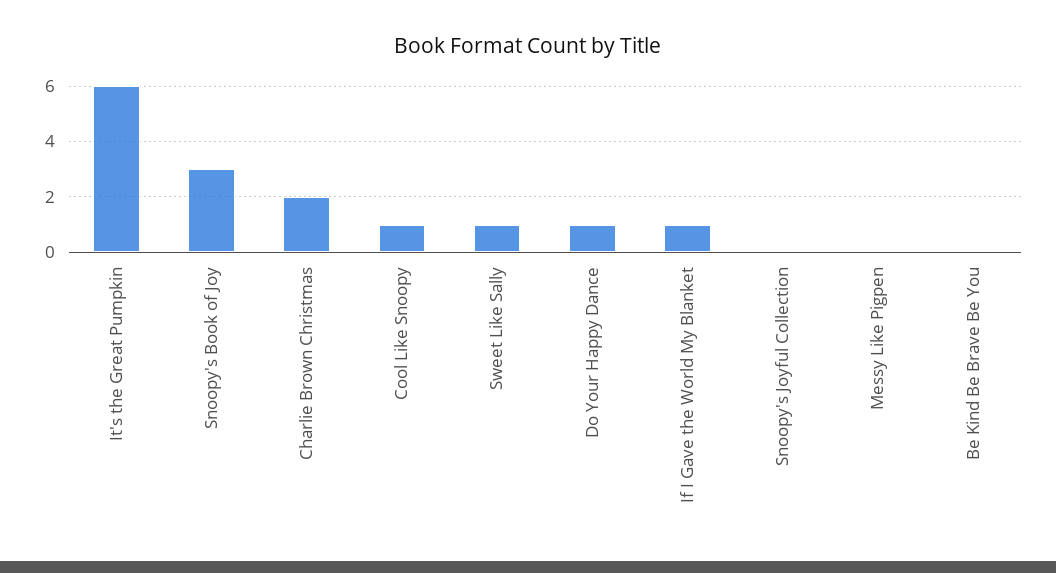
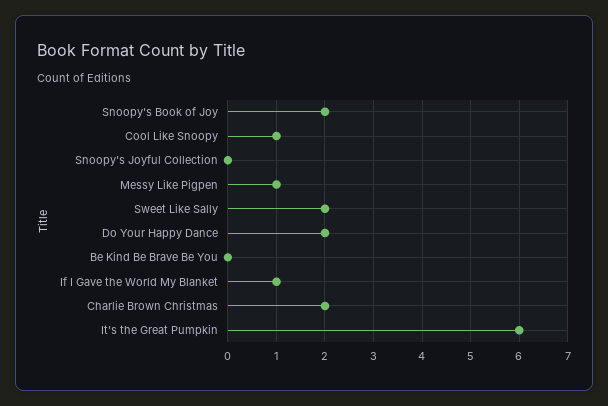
Snoopy's Book of Joy: 3 -> 2
Sweet Like Sally: 1 -> 2
Do Your Happy Dance: 1 -> 2
Messy Like Pigpen: 0 -> 1

